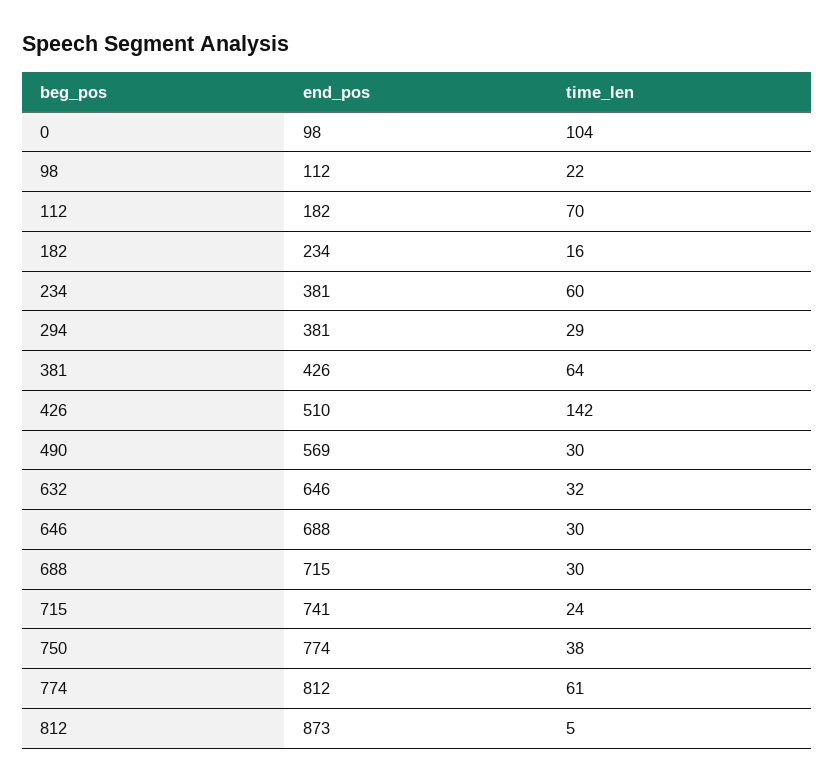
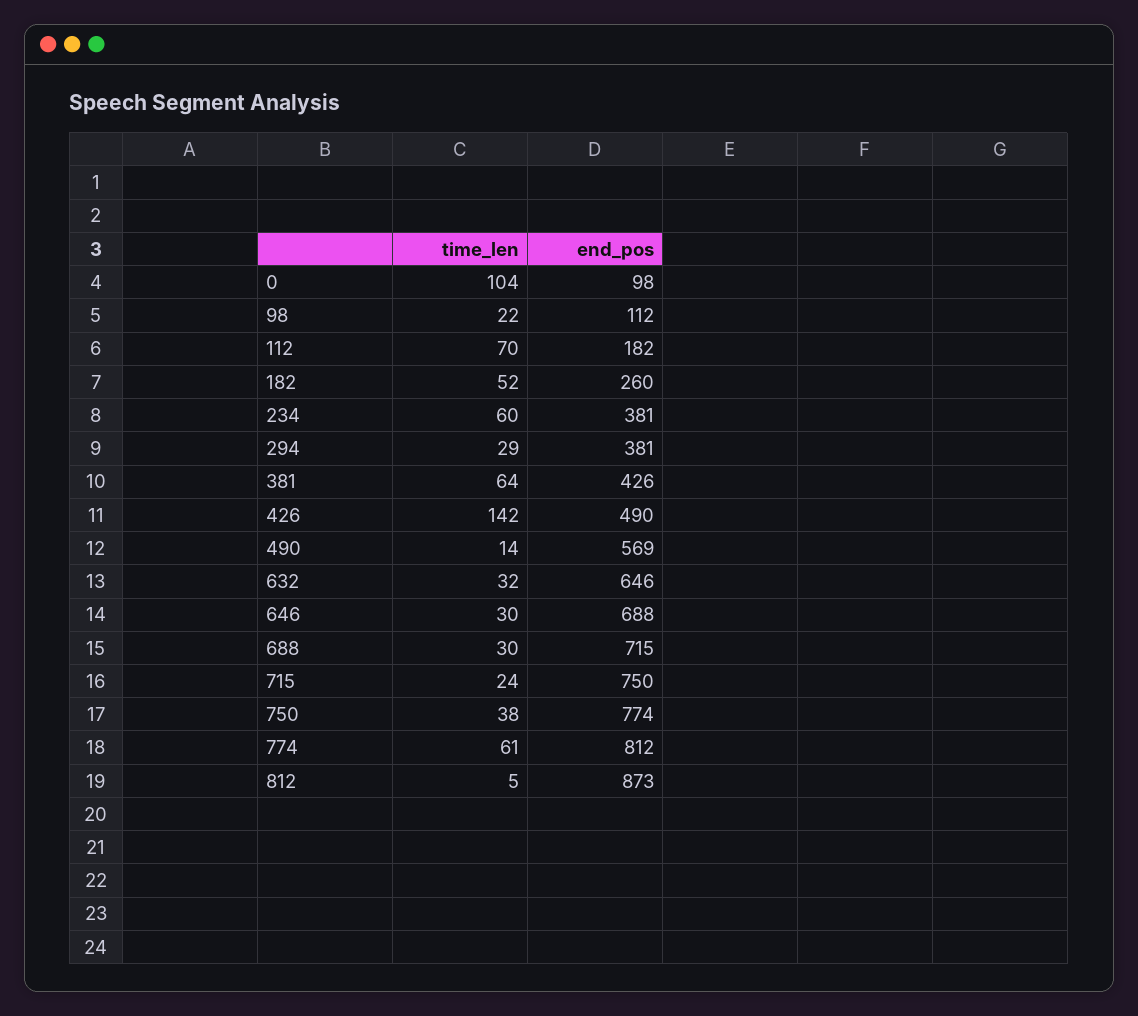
end_pos, 182: 234 -> 260
time_len, 182: 16 -> 52
end_pos, 426: 510 -> 490
time_len, 490: 30 -> 14
end_pos, 715: 741 -> 750

